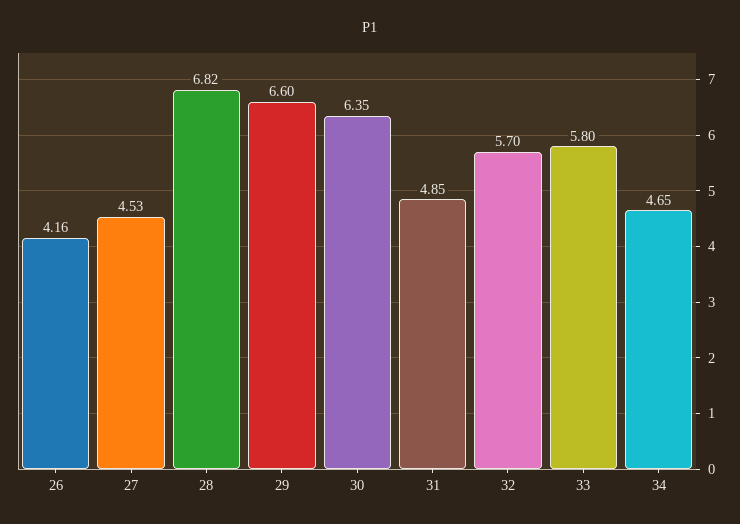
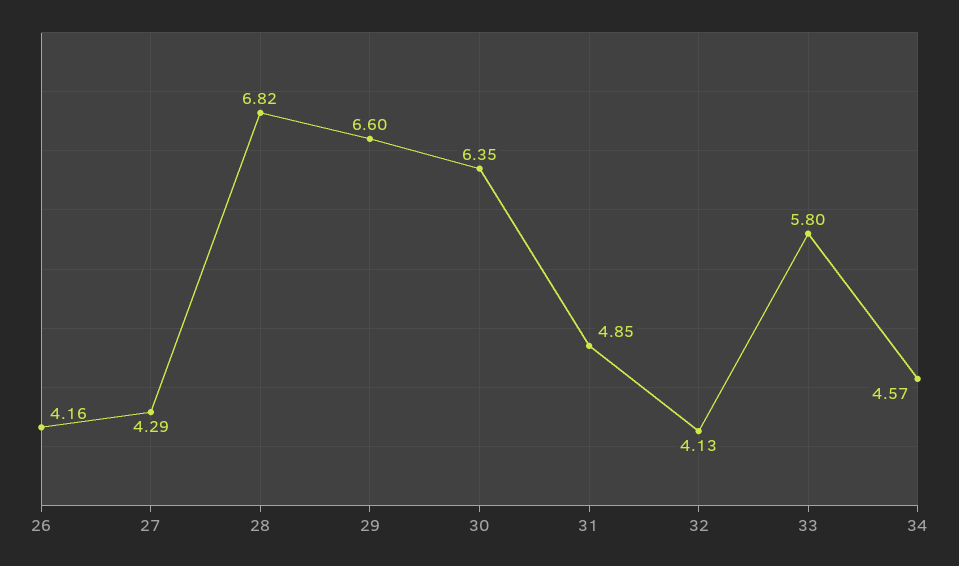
27: 4.53 -> 4.29
32: 5.7 -> 4.13
34: 4.65 -> 4.57

